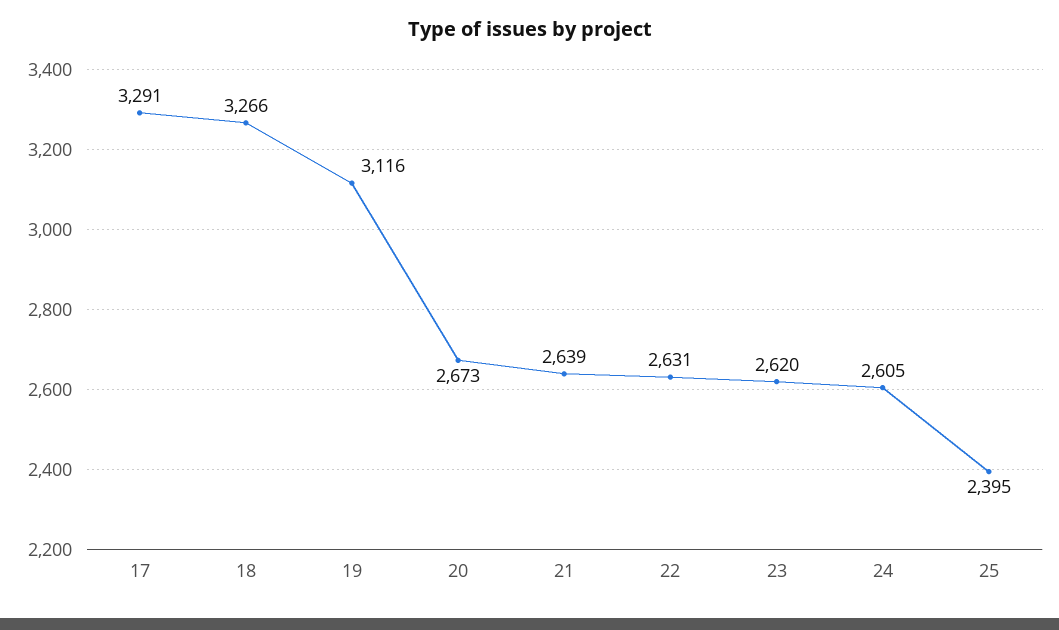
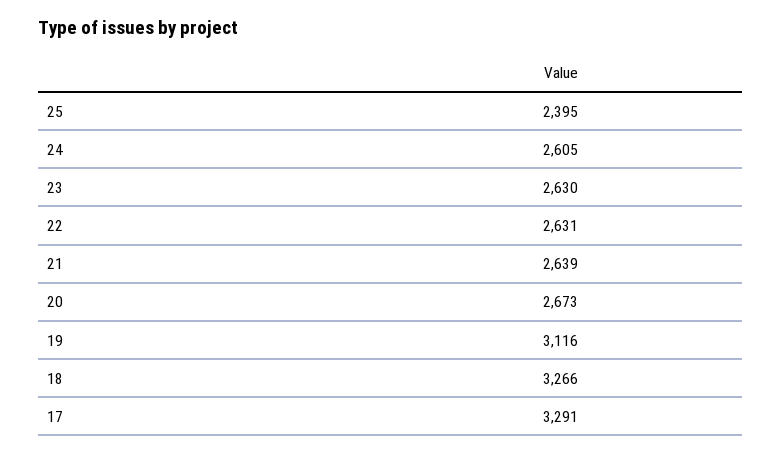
23: 2620 -> 2630

